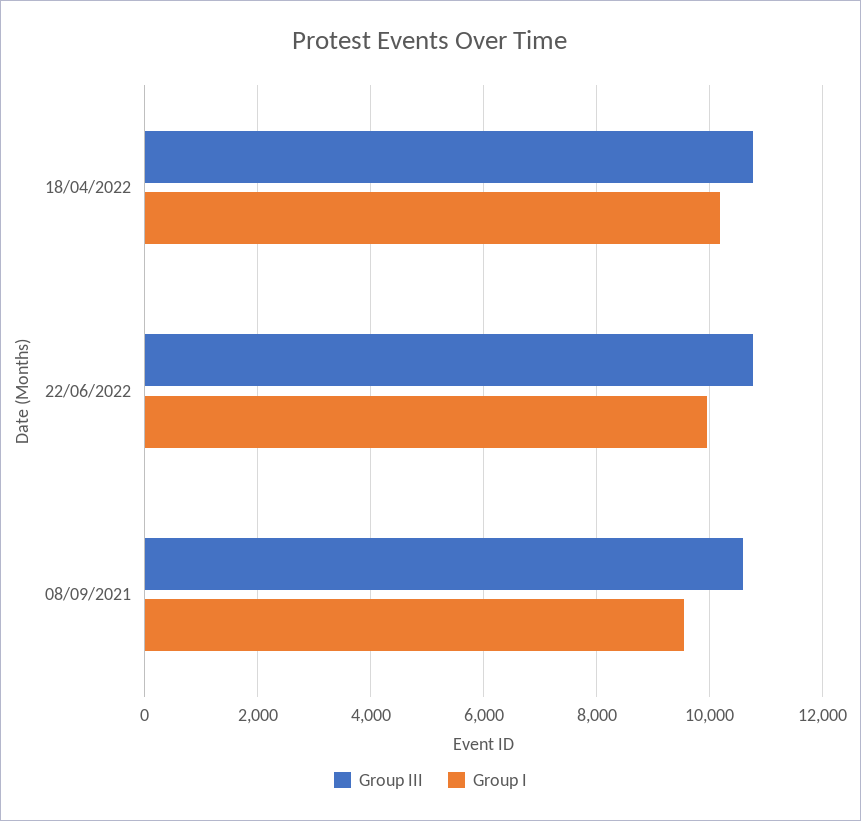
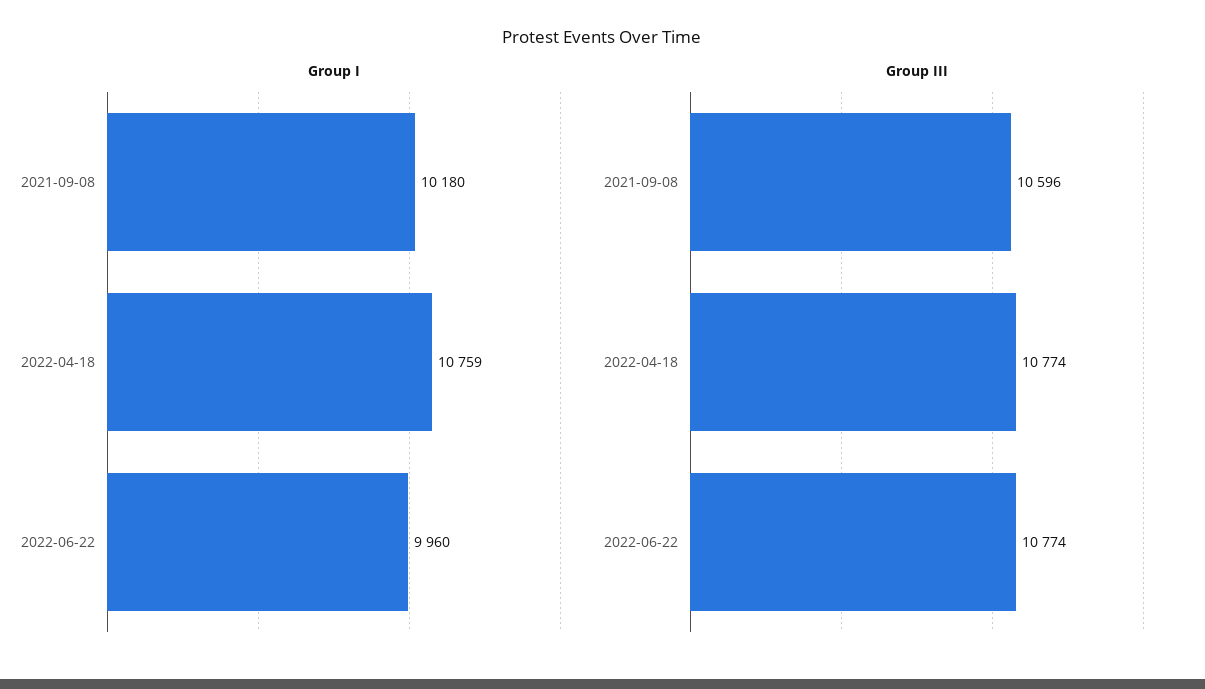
Group I, 18/04/2022: 10200 -> 10759
Group I, 08/09/2021: 9600 -> 10180

